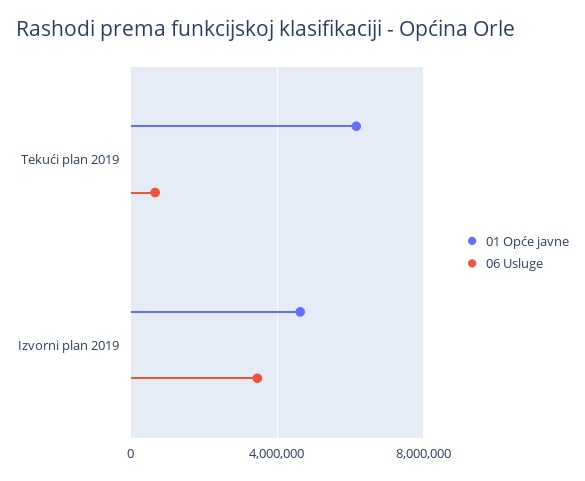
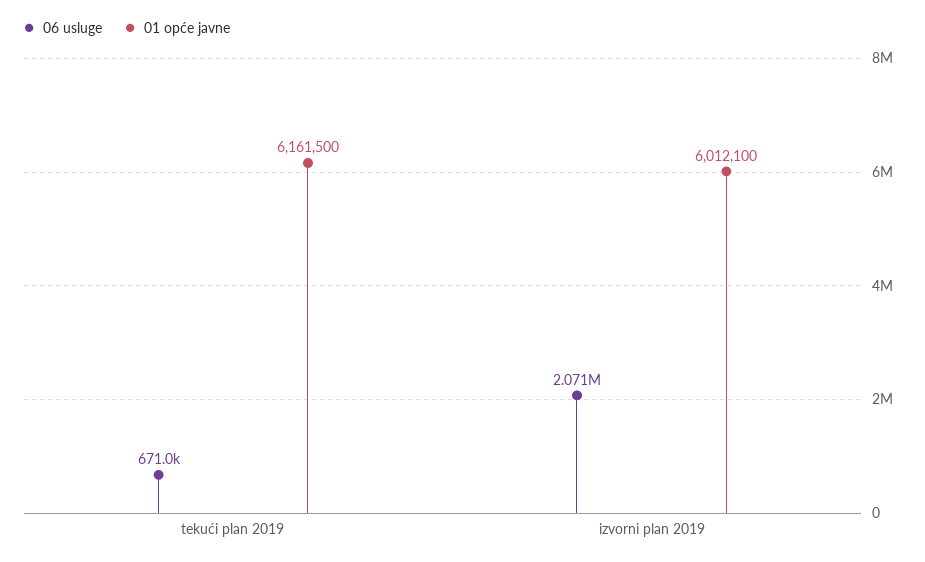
01 Opće javne, Izvorni plan 2019: 4500000 -> 6012100
06 Usluge, Izvorni plan 2019: 3500000 -> 2071000

